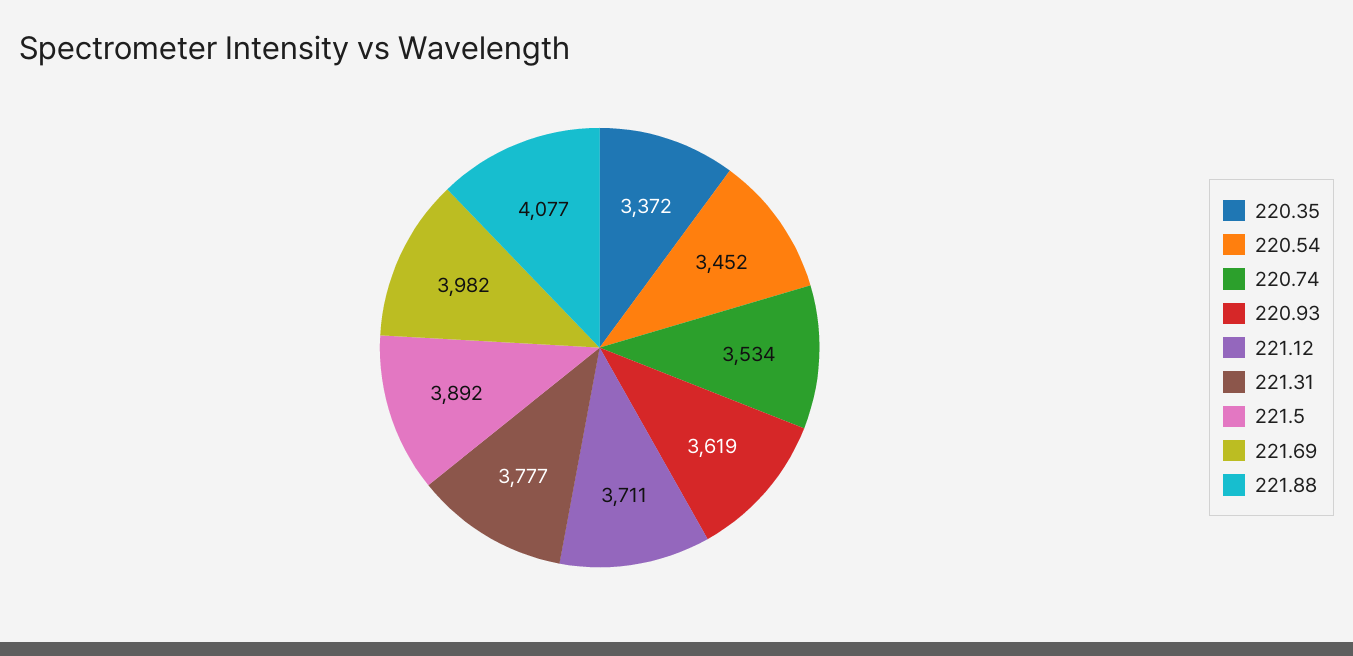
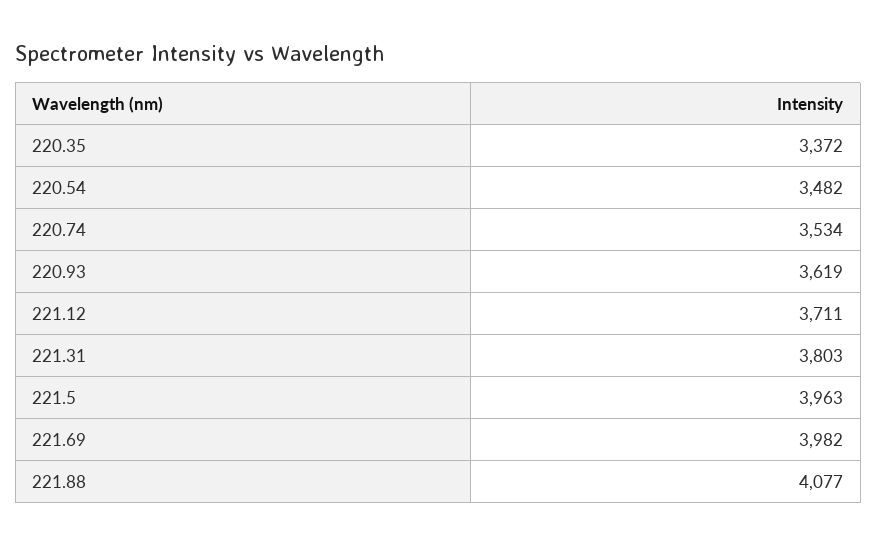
220.54: 3452 -> 3482
221.31: 3777 -> 3803
221.5: 3892 -> 3963

